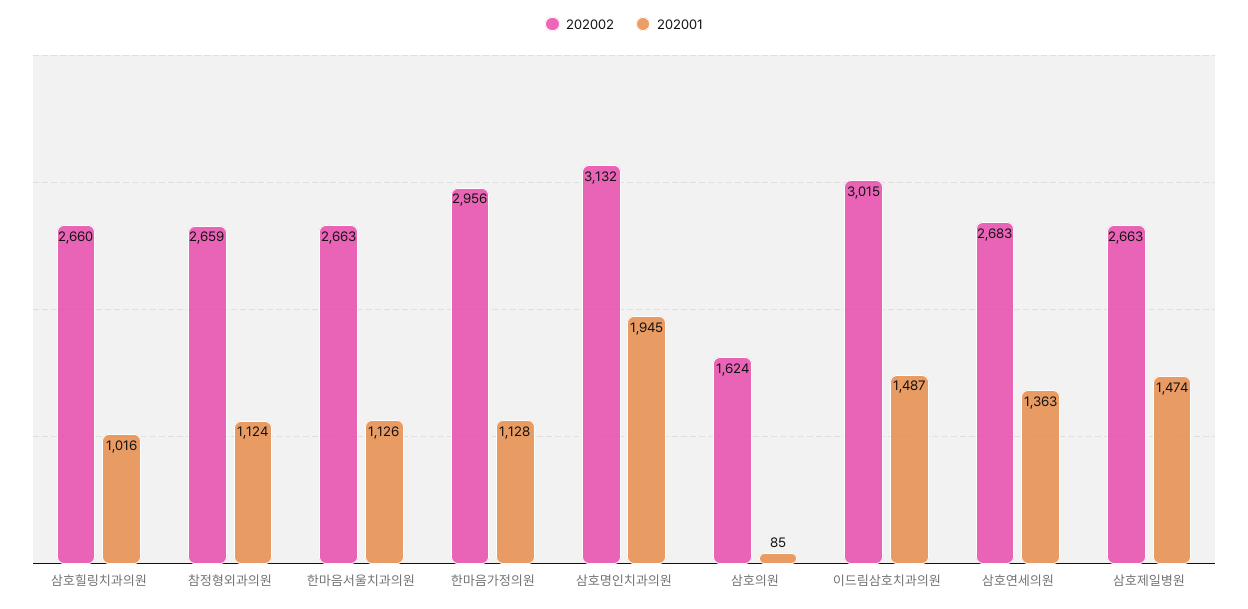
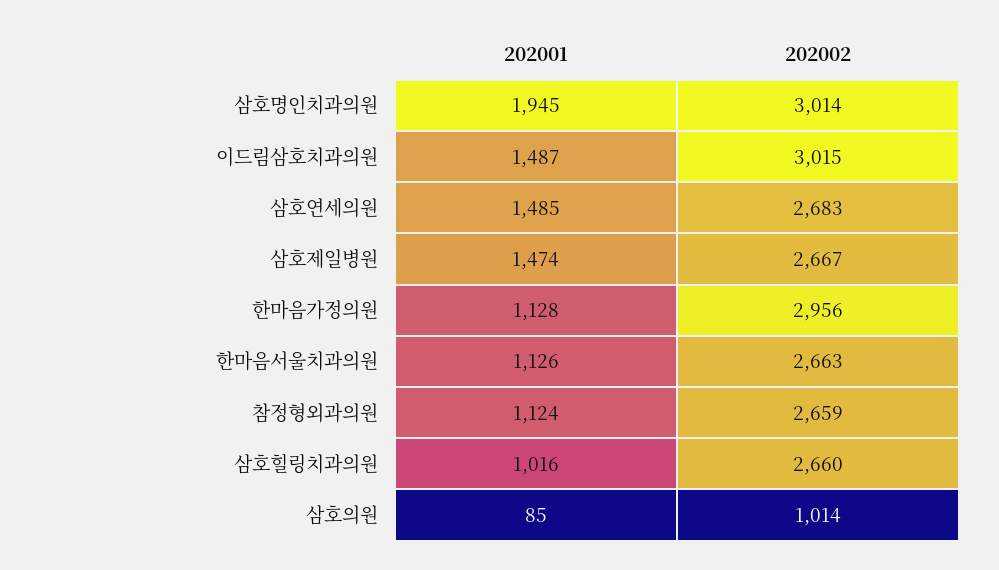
202002, 삼호명인치과의원: 3132 -> 3014
202002, 삼호의원: 1624 -> 1014
202001, 삼호연세의원: 1363 -> 1485
202002, 삼호제일병원: 2663 -> 2667

